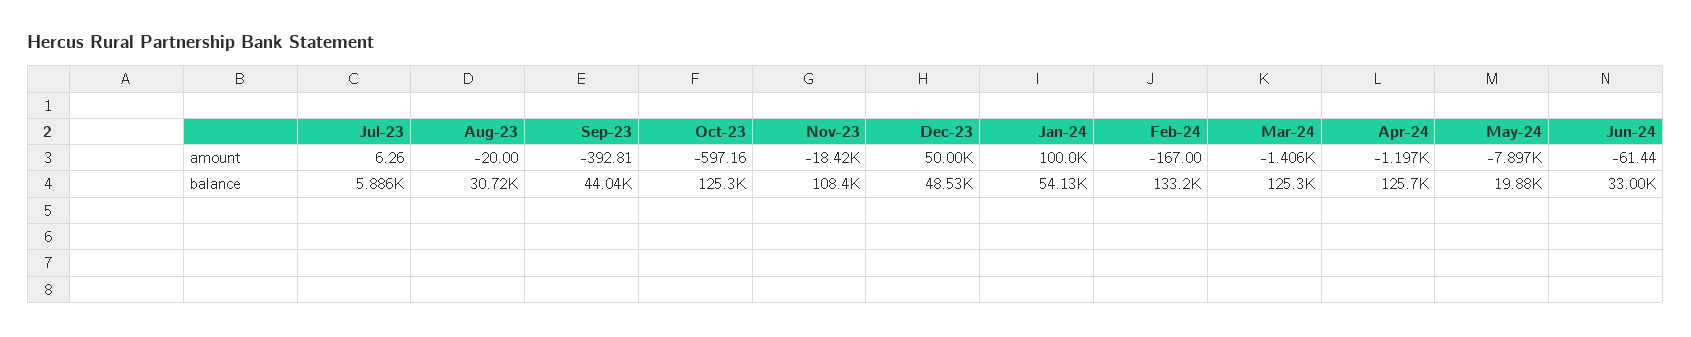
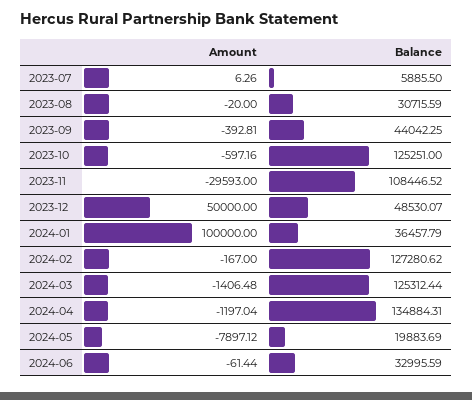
Nov-23, amount: -18420 -> -29593
Jan-24, balance: 54130 -> 36457.79
Feb-24, balance: 133200 -> 127280.62
Apr-24, balance: 125700 -> 134884.31

